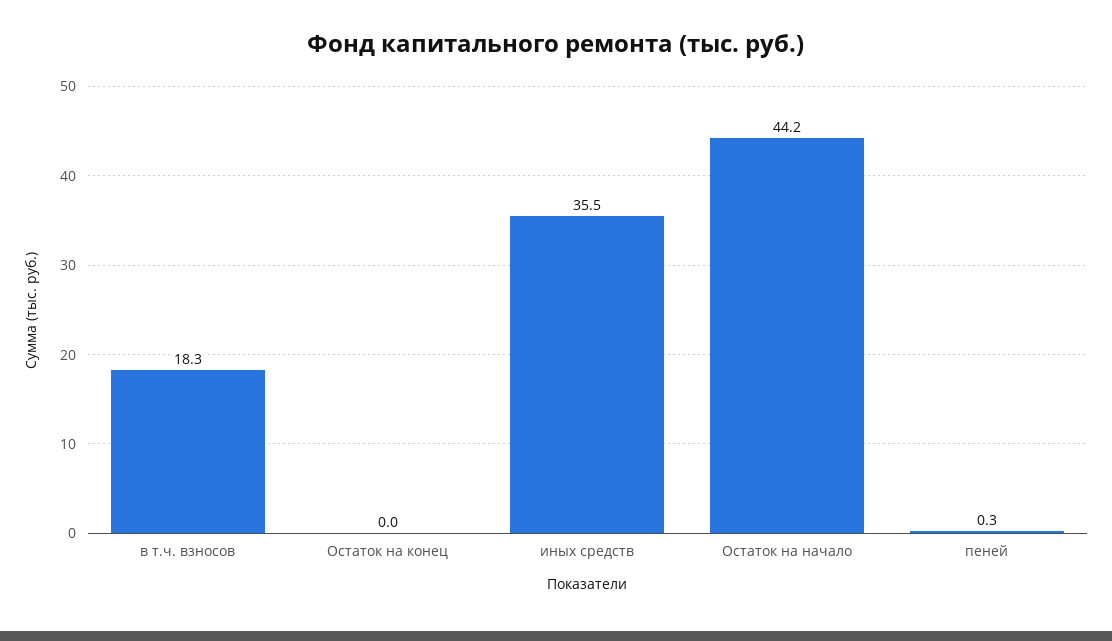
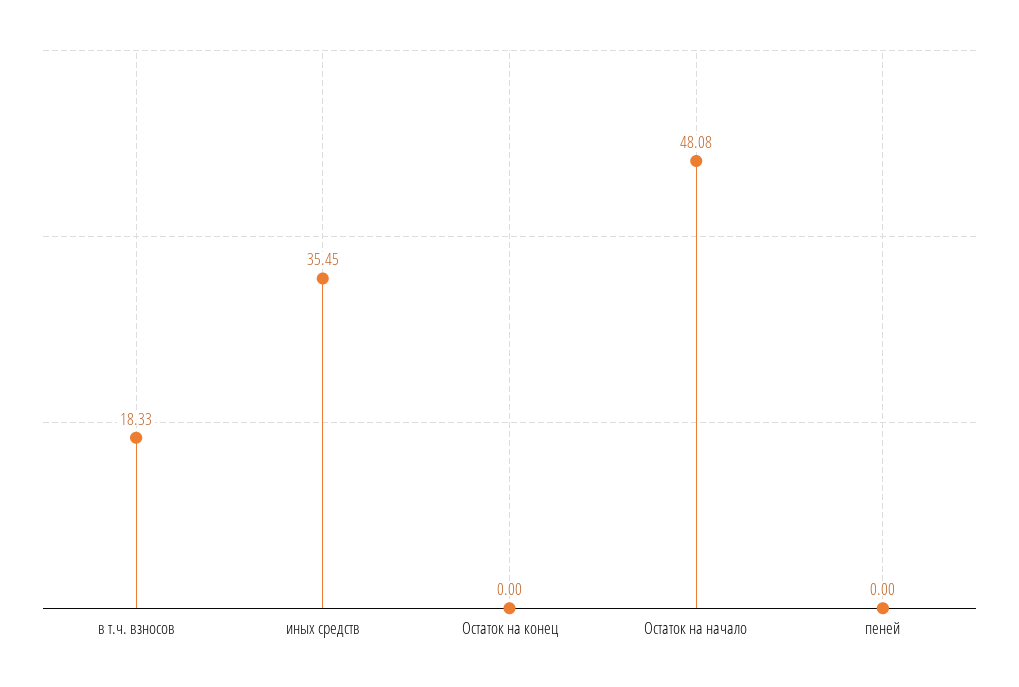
Остаток на начало: 44.2 -> 48.08
пеней: 0.3 -> 0

